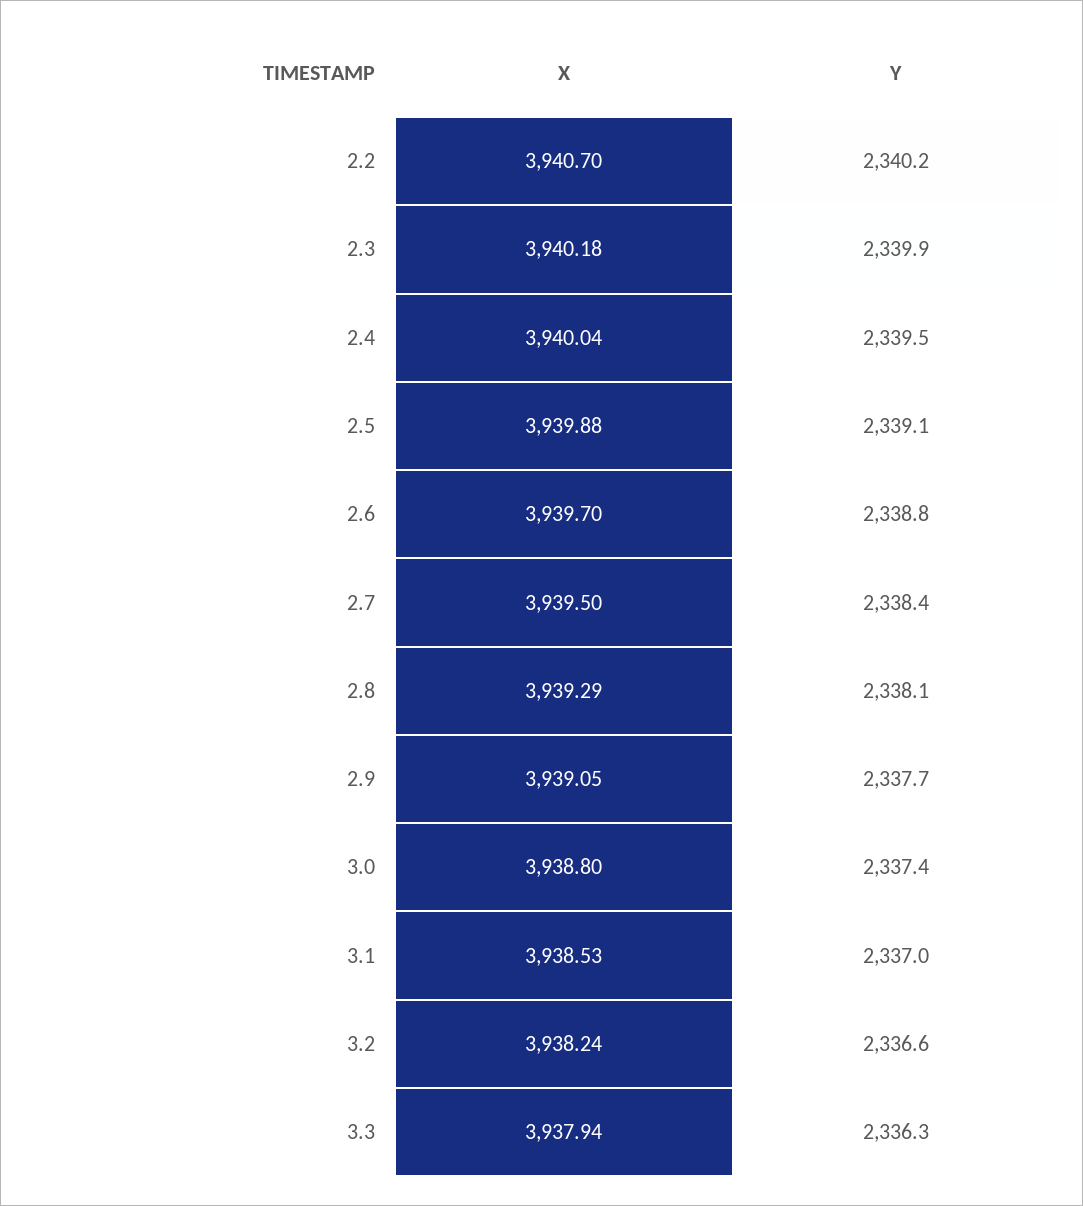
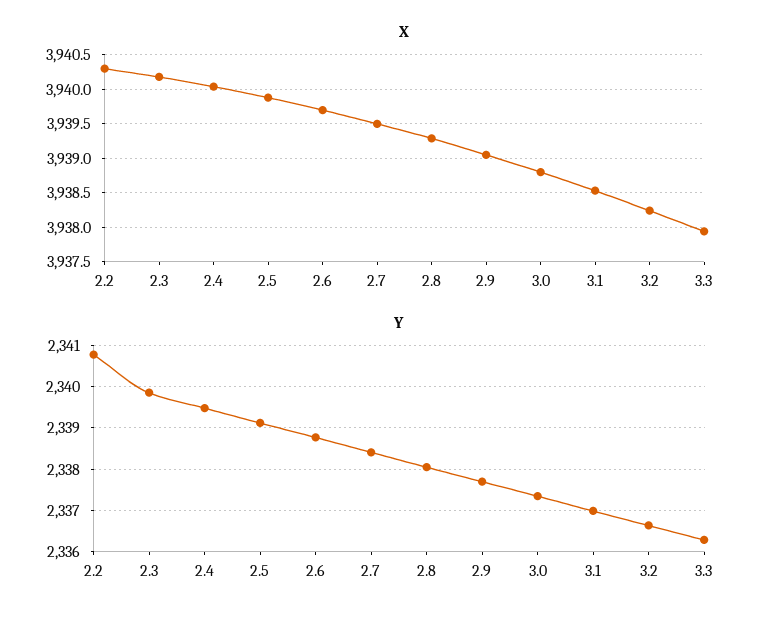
X, 2.2: 3940.7 -> 3940.3
Y, 2.2: 2340.2 -> 2340.8

